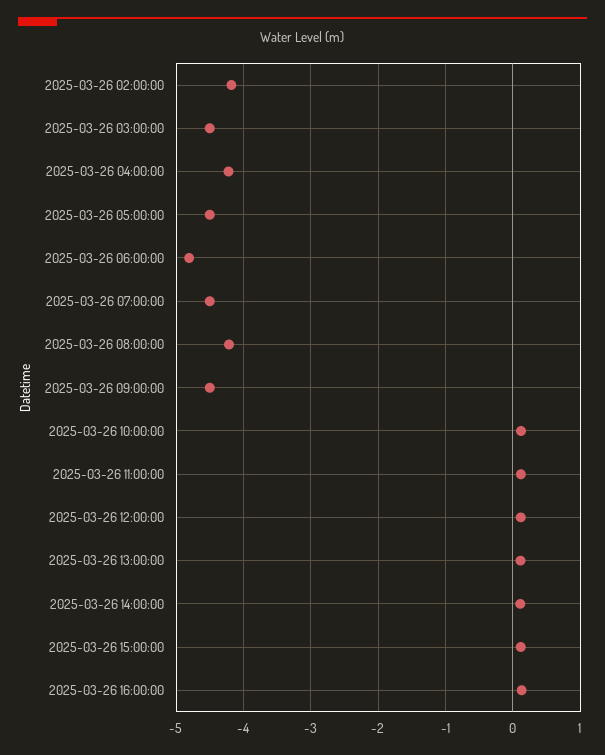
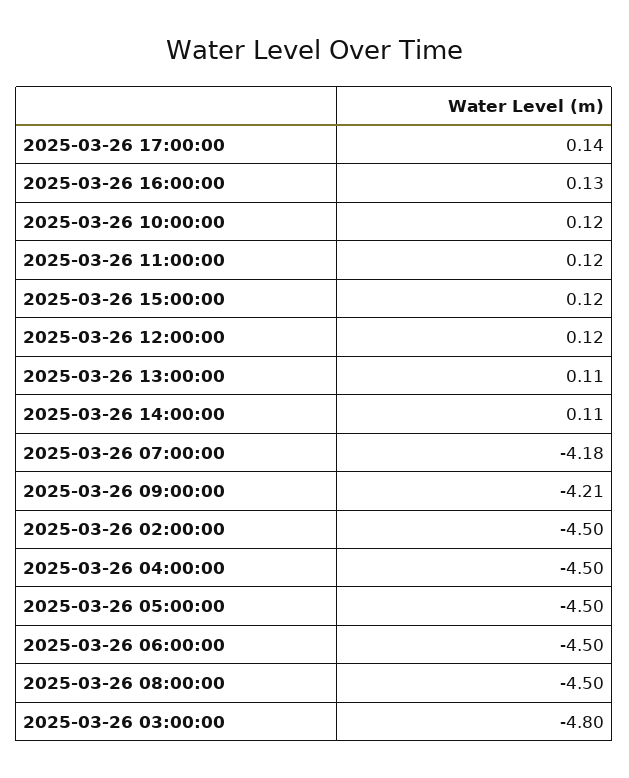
2025-03-26 02:00:00: -4.2 -> -4.5
2025-03-26 03:00:00: -4.5 -> -4.8
2025-03-26 04:00:00: -4.2 -> -4.5
2025-03-26 06:00:00: -4.8 -> -4.5
2025-03-26 07:00:00: -4.5 -> -4.18
2025-03-26 08:00:00: -4.2 -> -4.5
2025-03-26 09:00:00: -4.5 -> -4.21
2025-03-26 17:00:00: none -> 0.14

